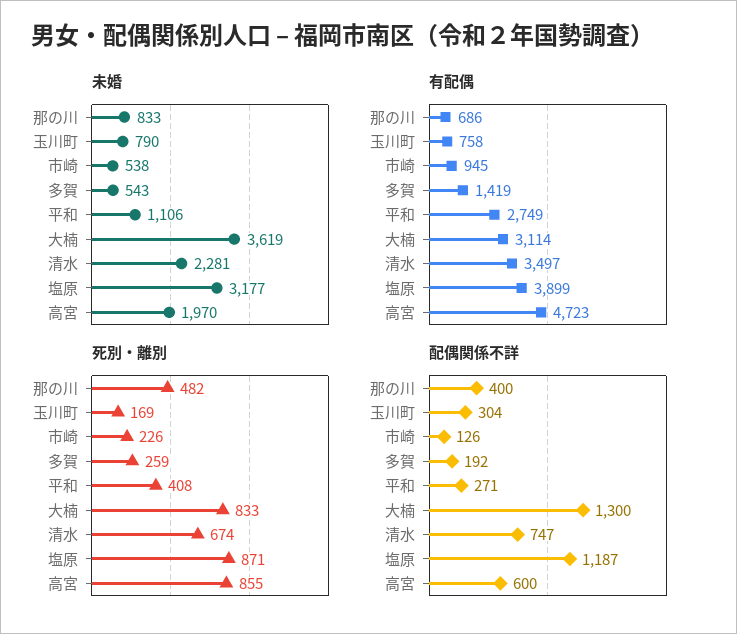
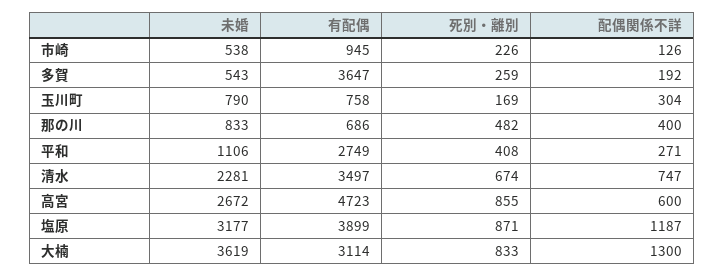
未婚, 高宮: 1970 -> 2672
有配偶, 多賀: 1419 -> 3647

